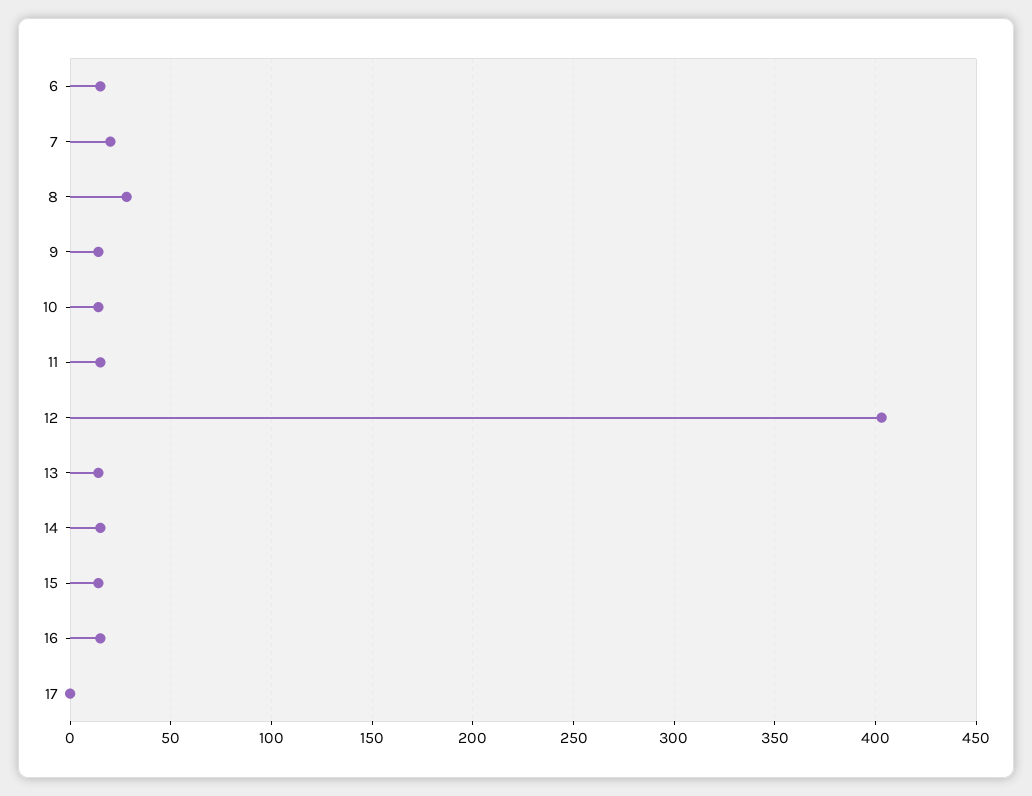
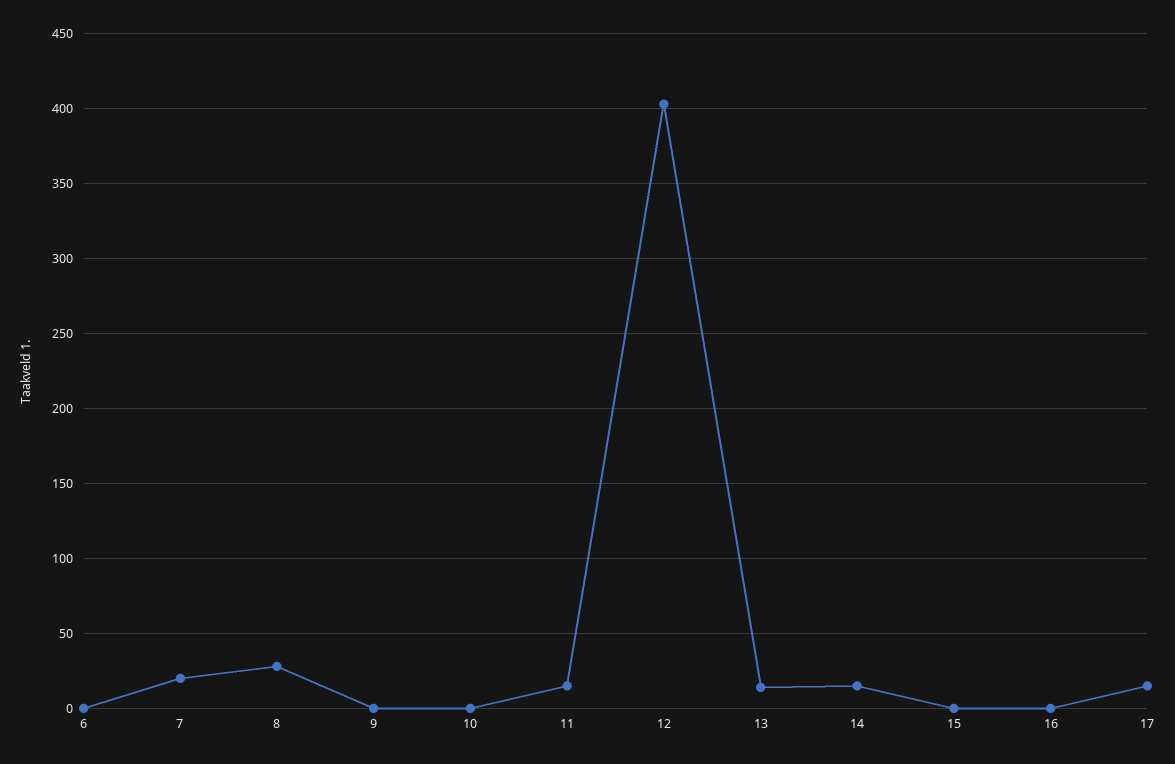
6: 15 -> 0
9: 15 -> 0
10: 15 -> 0
15: 15 -> 0
16: 15 -> 0
17: 0 -> 15

